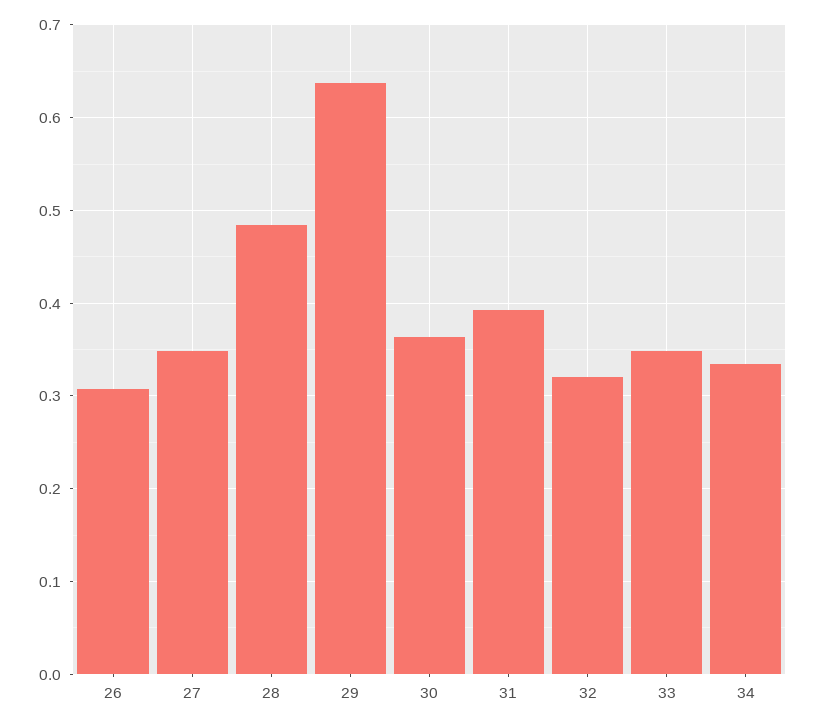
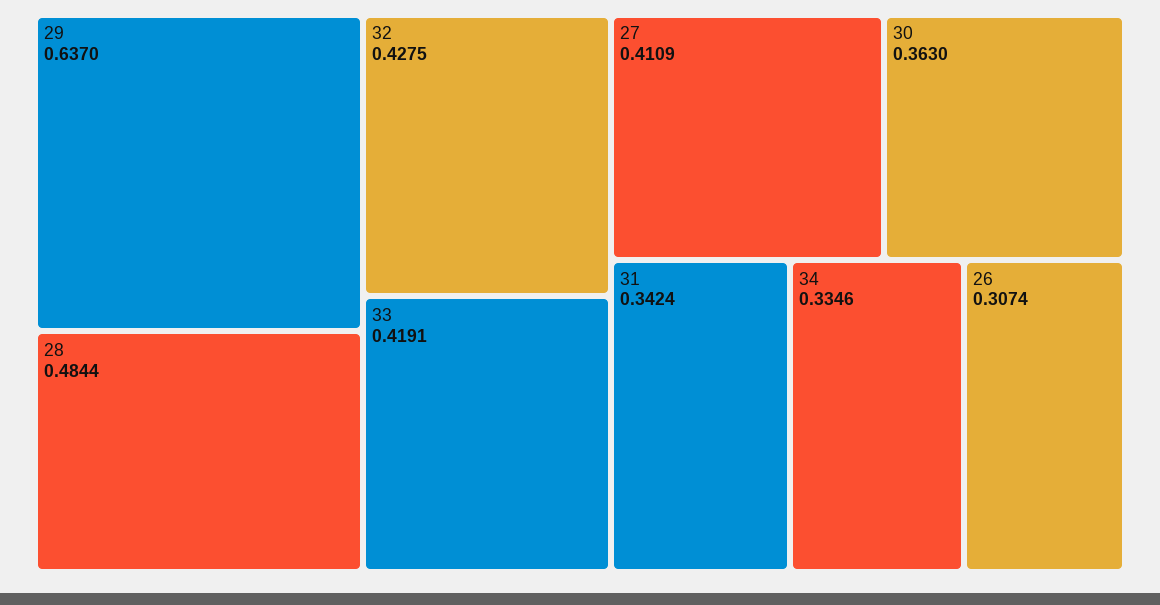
27: 0.35 -> 0.4109
31: 0.39 -> 0.3424
32: 0.32 -> 0.4275
33: 0.35 -> 0.4191

